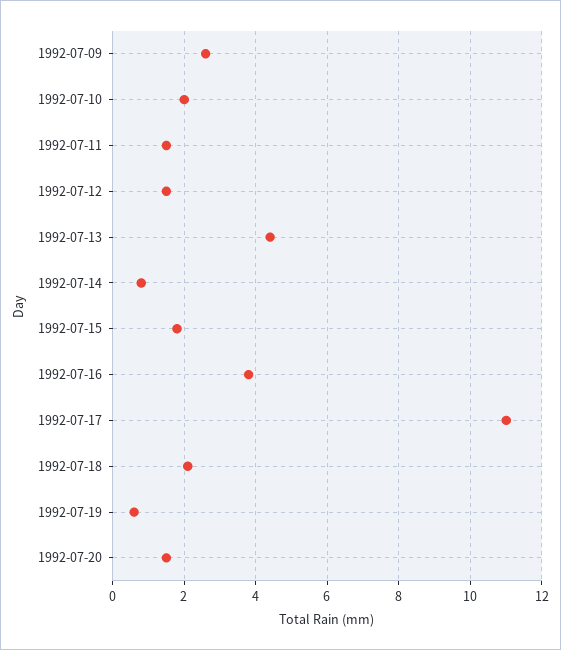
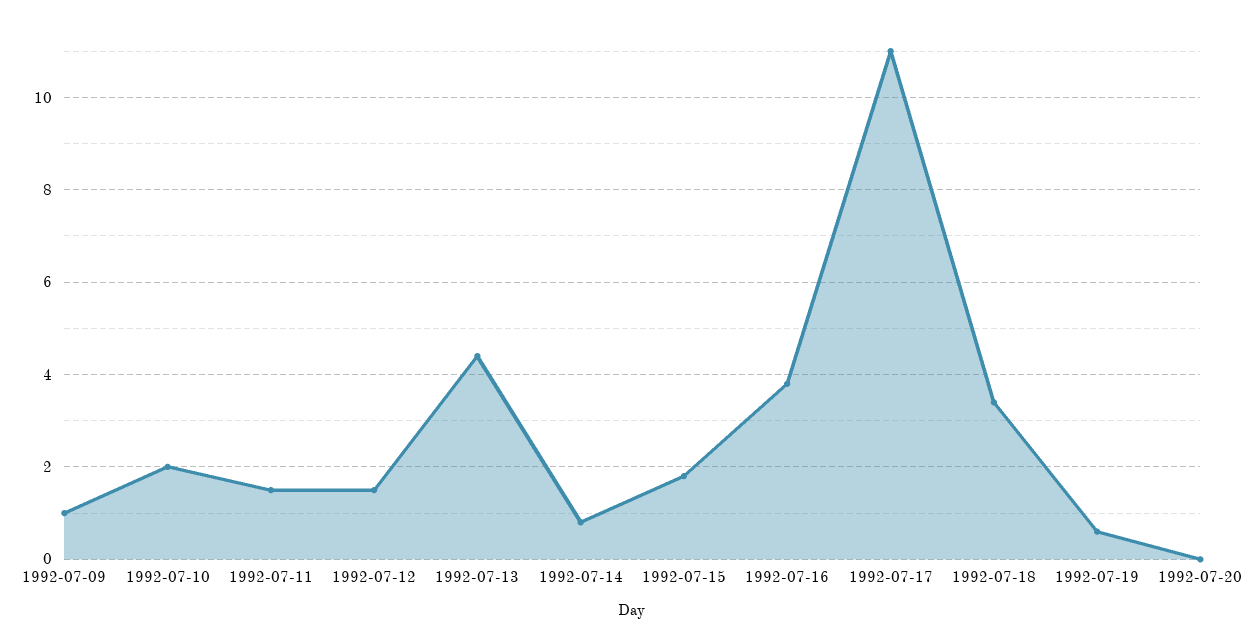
1992-07-09: 2.5 -> 1
1992-07-18: 2 -> 3.5
1992-07-20: 1.5 -> 0

